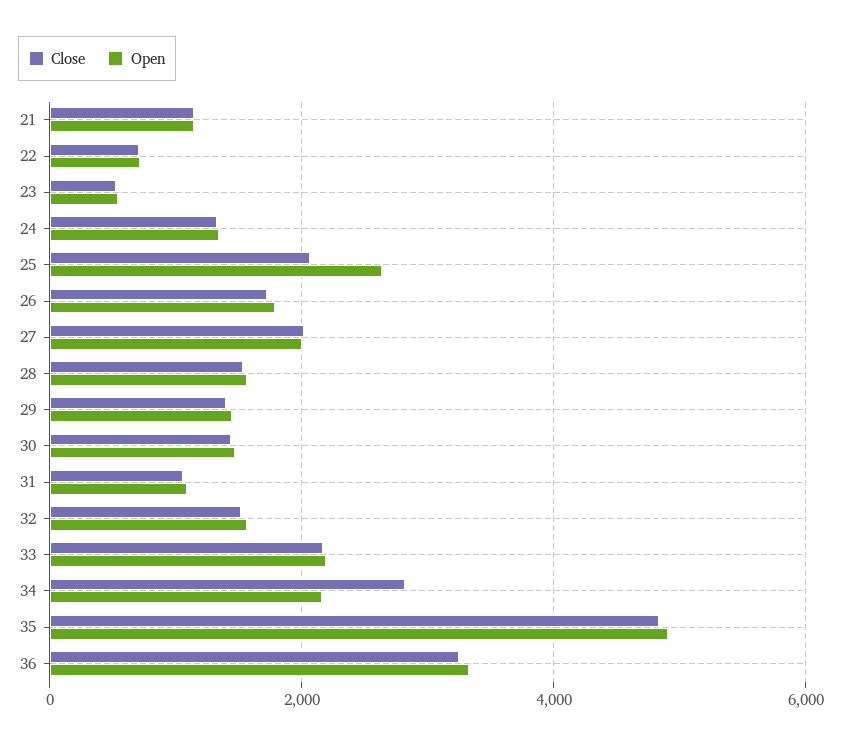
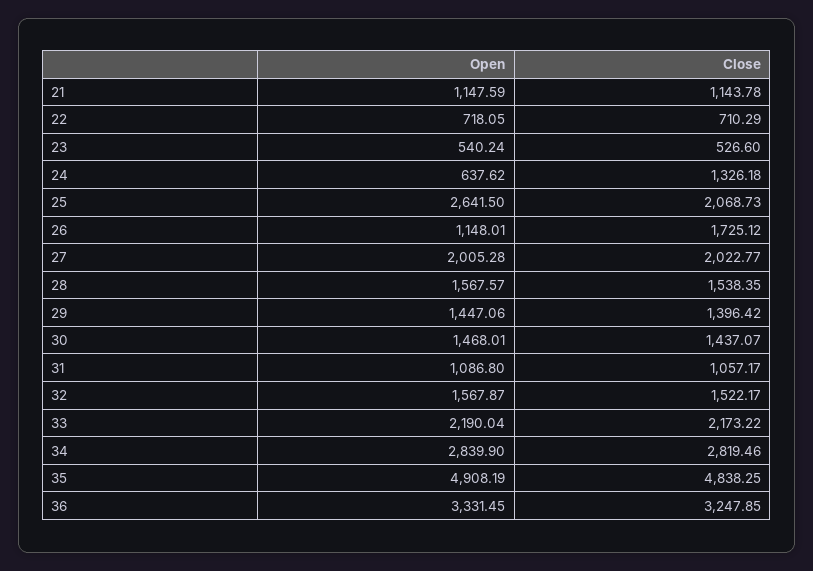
Open, 24: 1400 -> 637.62
Open, 26: 1800 -> 1148.01
Open, 34: 2200 -> 2839.9

